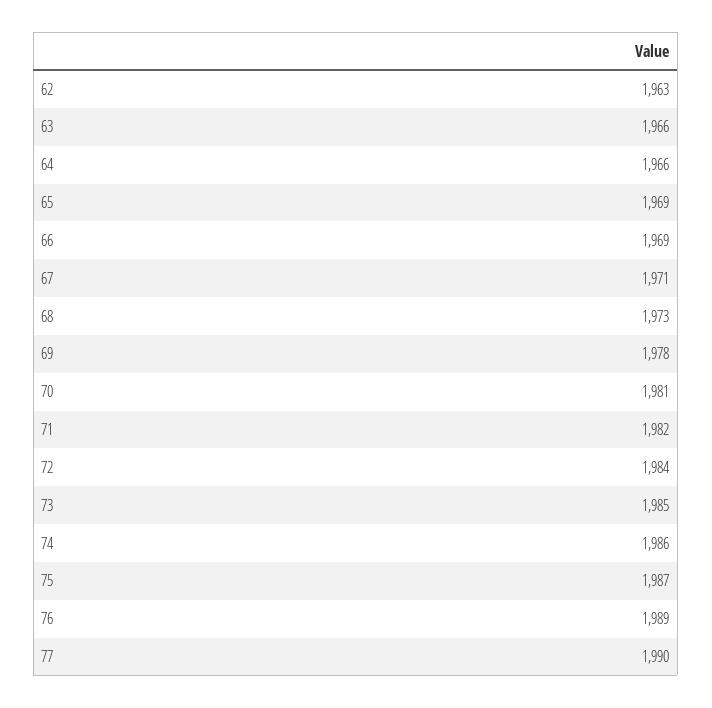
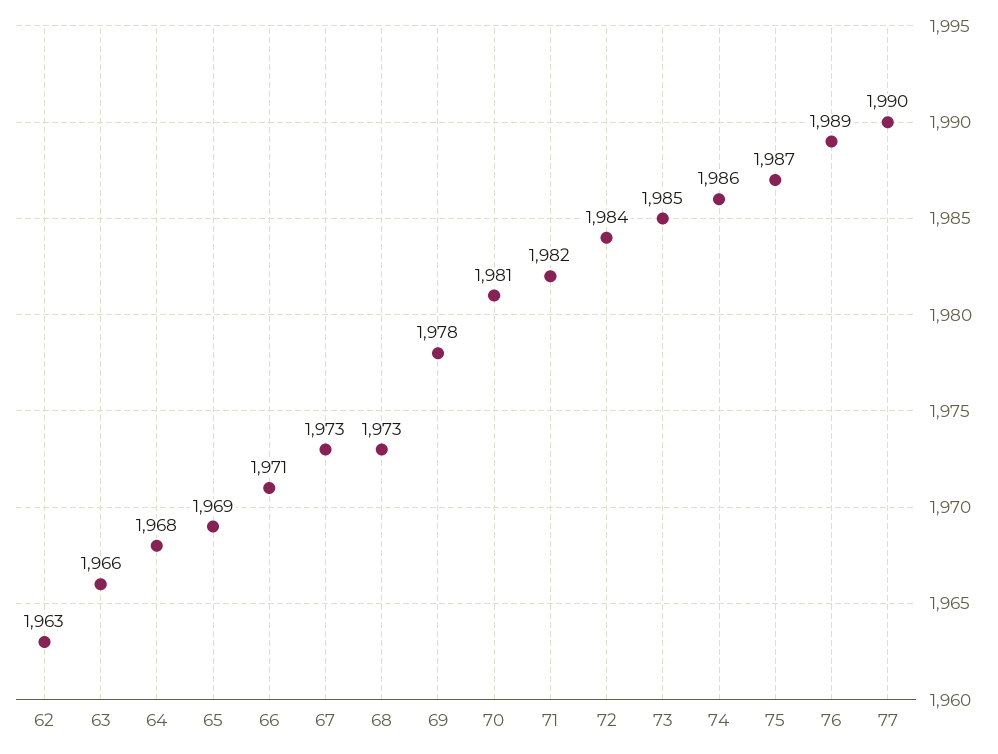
64: 1966 -> 1968
66: 1969 -> 1971
67: 1971 -> 1973

